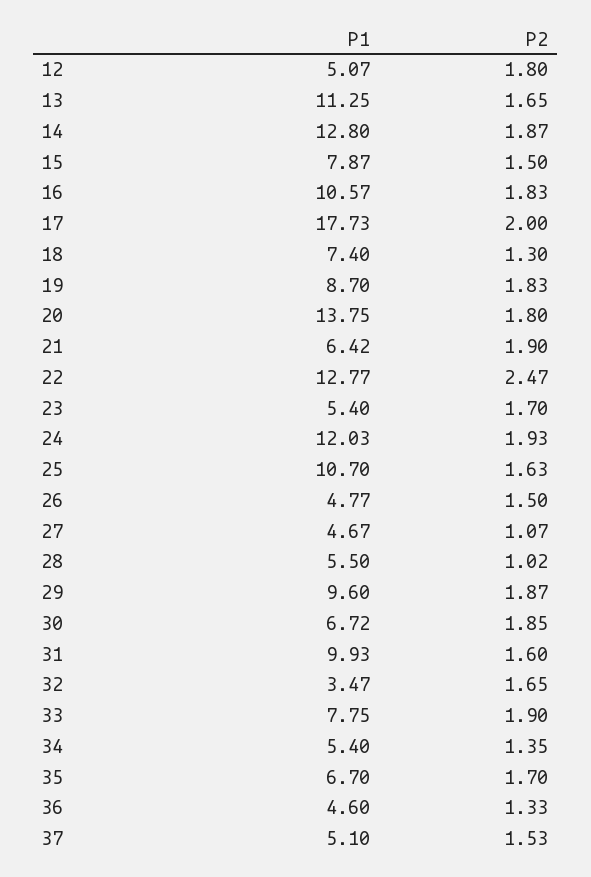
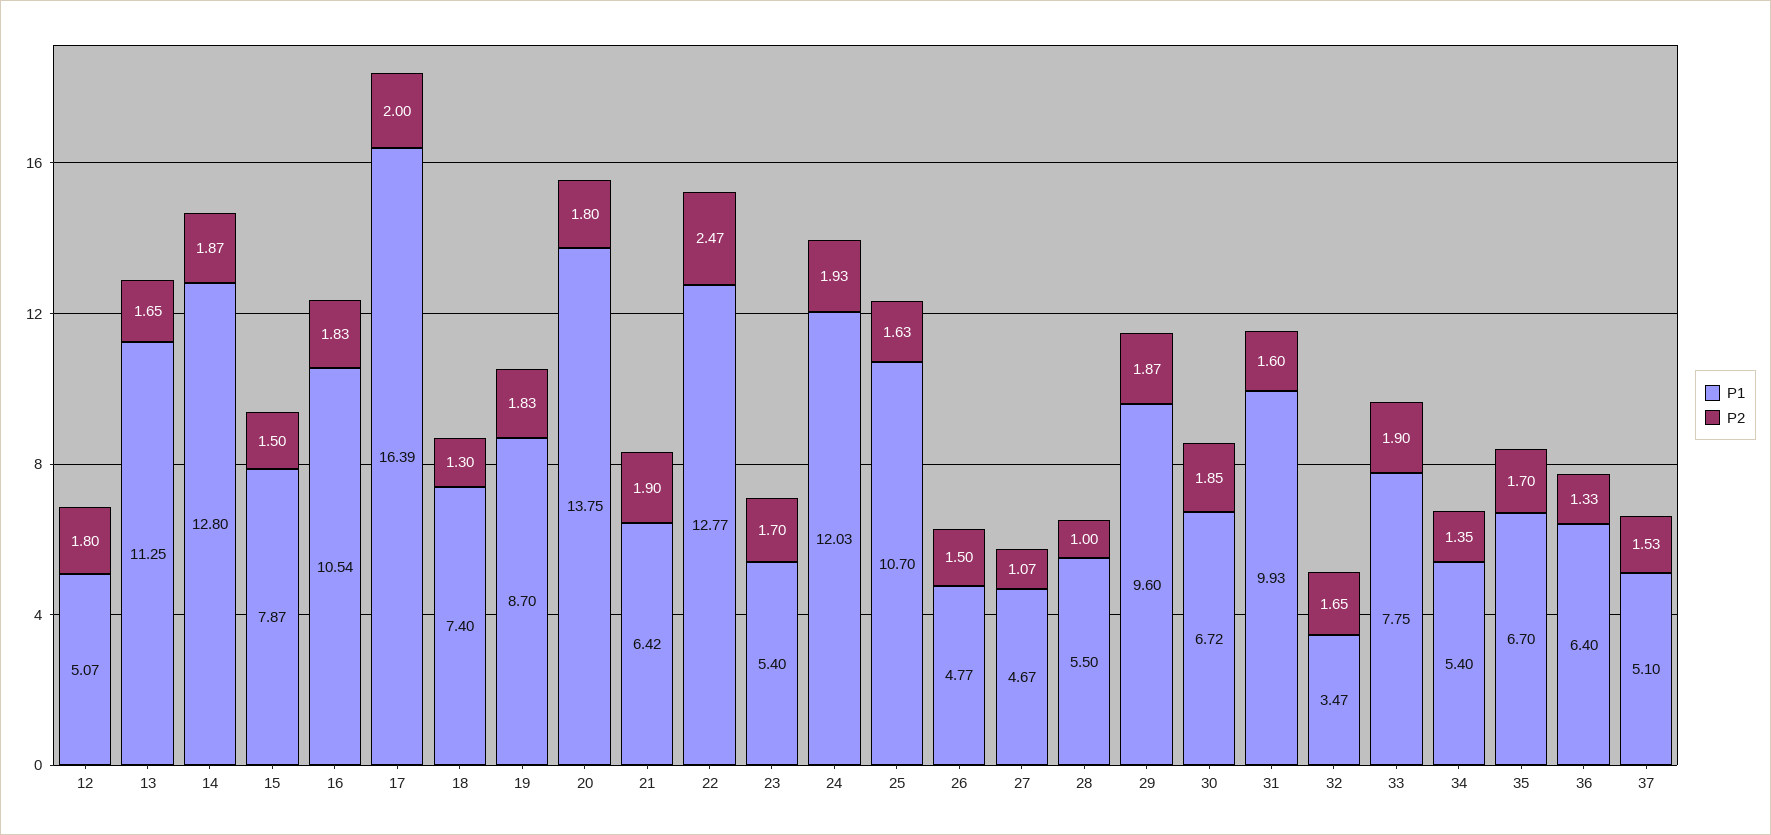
P1, 16: 10.57 -> 10.54
P1, 17: 17.73 -> 16.39
P2, 28: 1.02 -> 1
P1, 36: 4.6 -> 6.4

